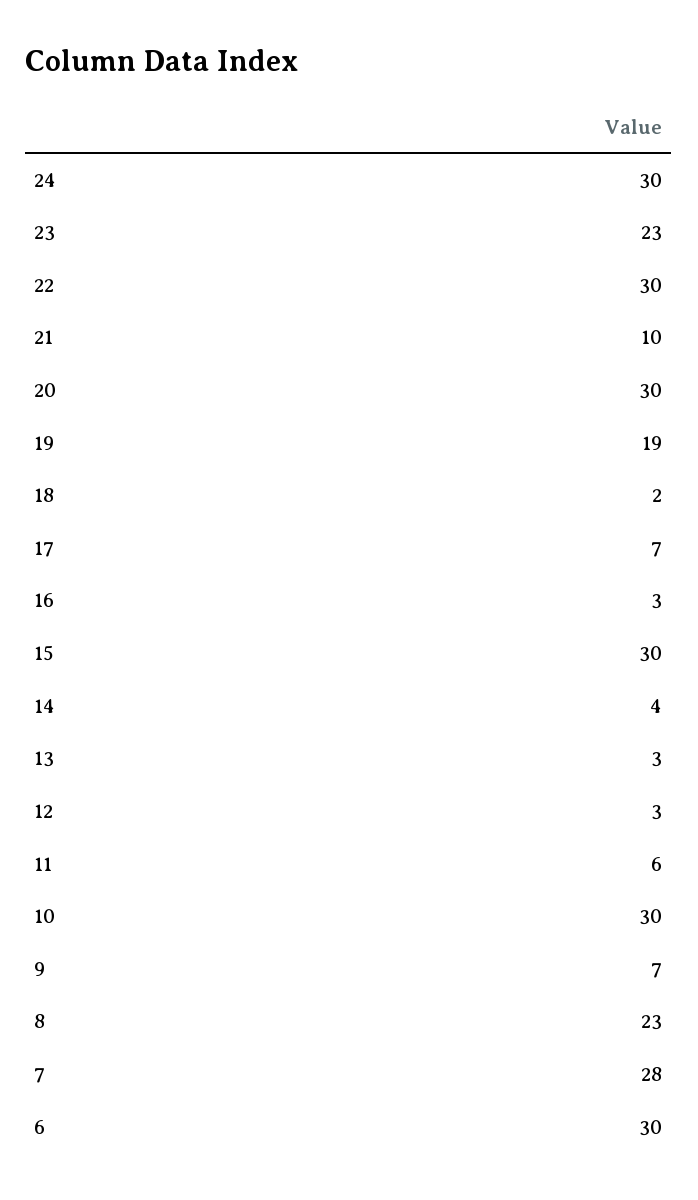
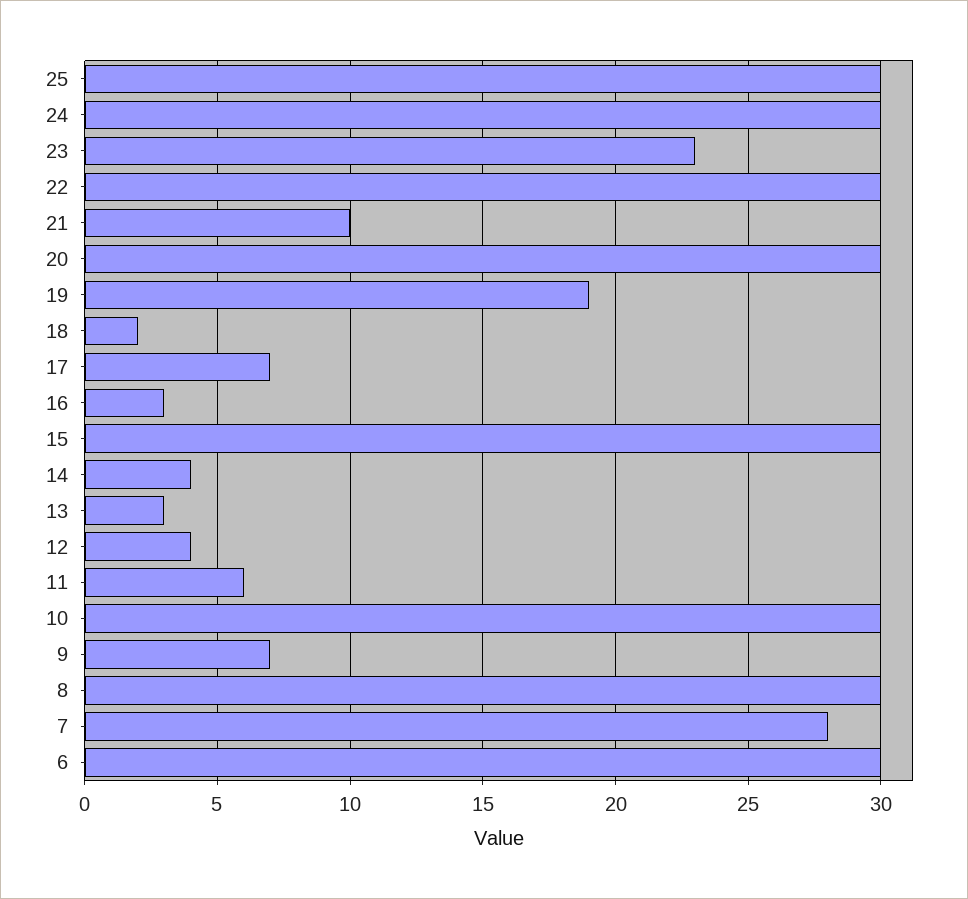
12: 3 -> 4
8: 23 -> 30
25: none -> 30

